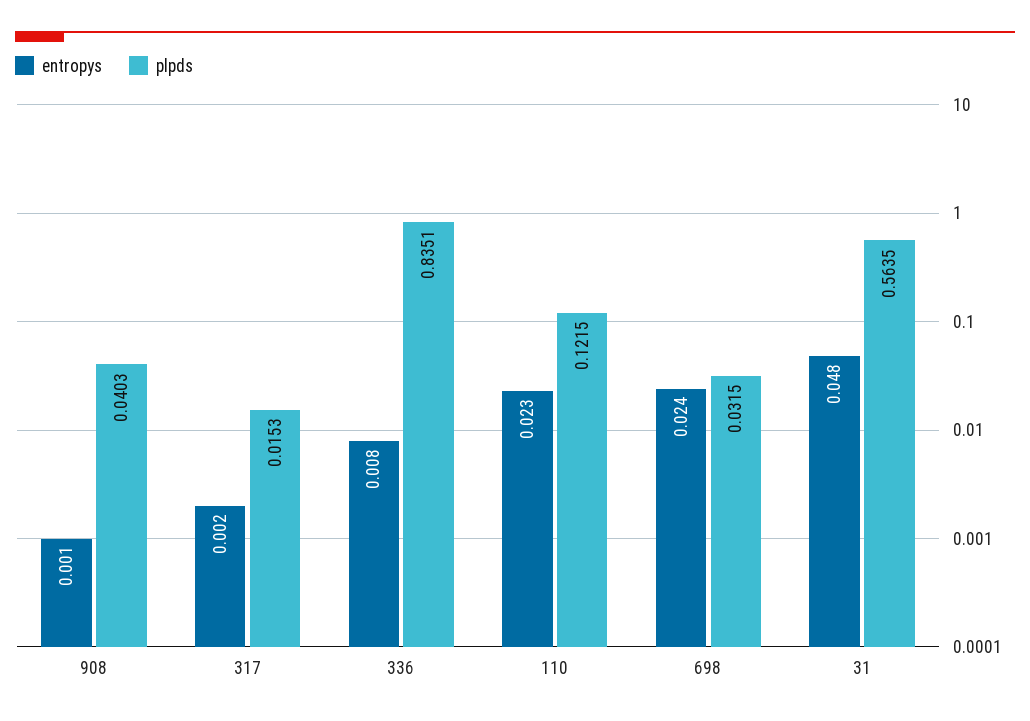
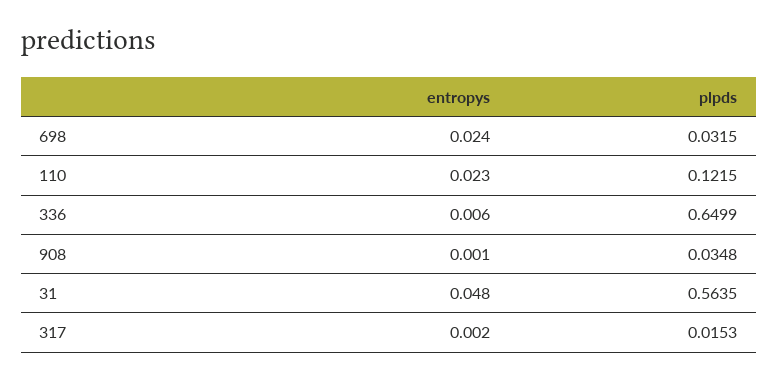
plpds, 908: 0.0403 -> 0.0348
entropys, 336: 0.008 -> 0.006
plpds, 336: 0.8351 -> 0.6499

